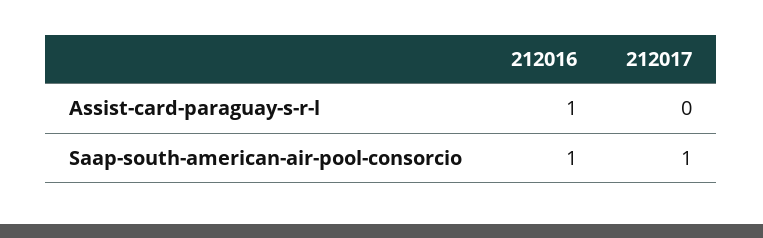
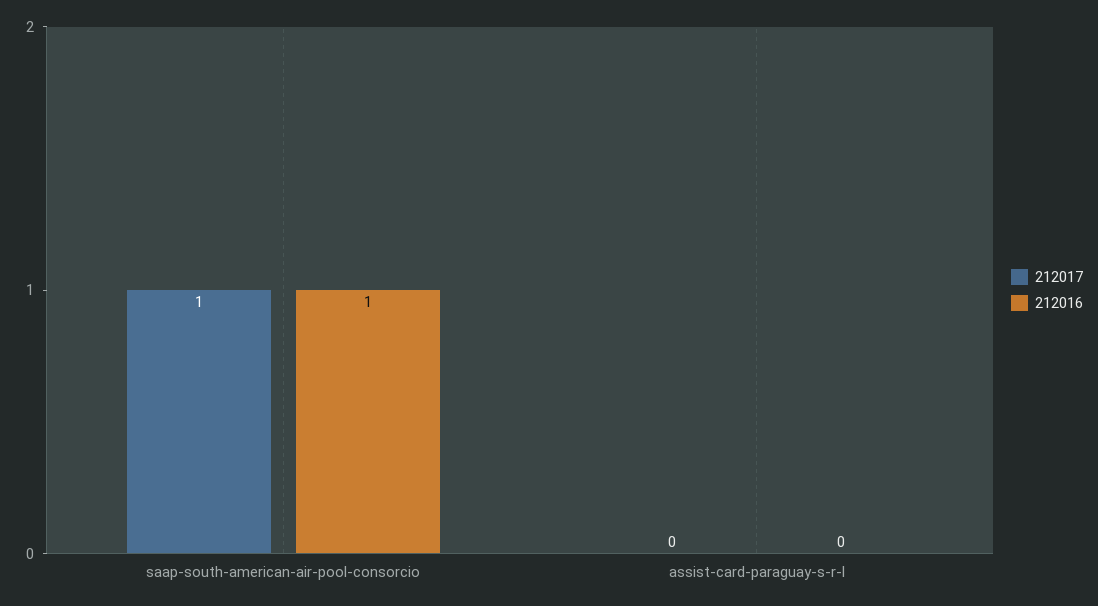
212016, Assist-card-paraguay-s-r-l: 1 -> 0

